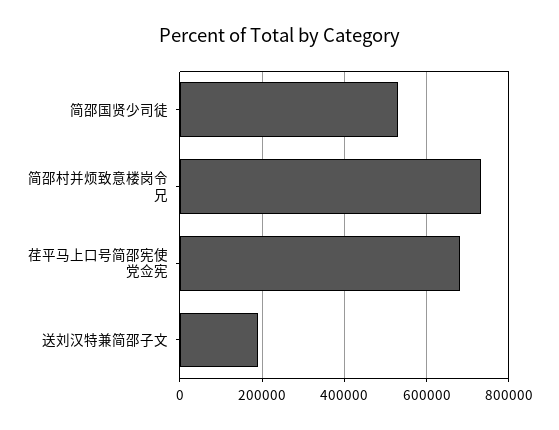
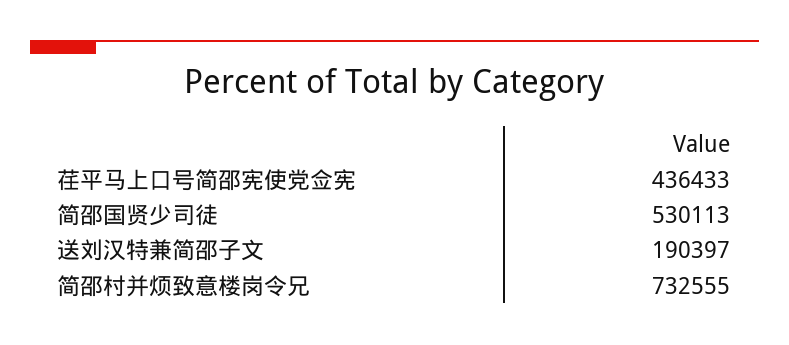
荏平马上口号简邵宪使党佥宪: 680000 -> 436433

